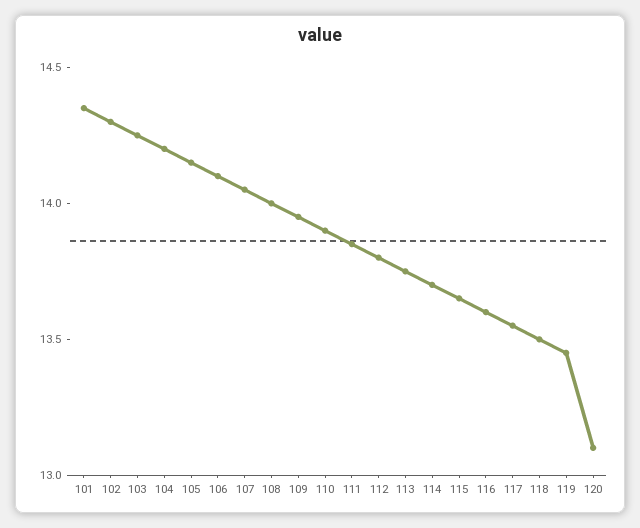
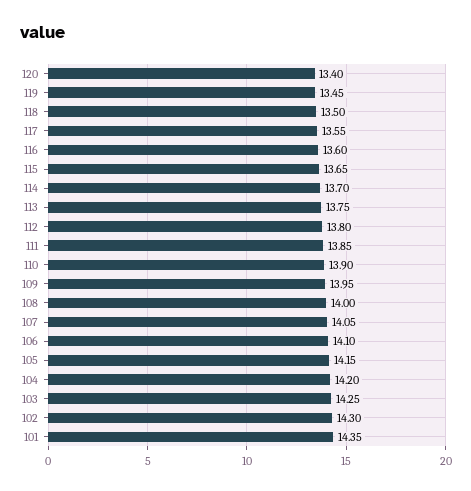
120: 13.1 -> 13.4

